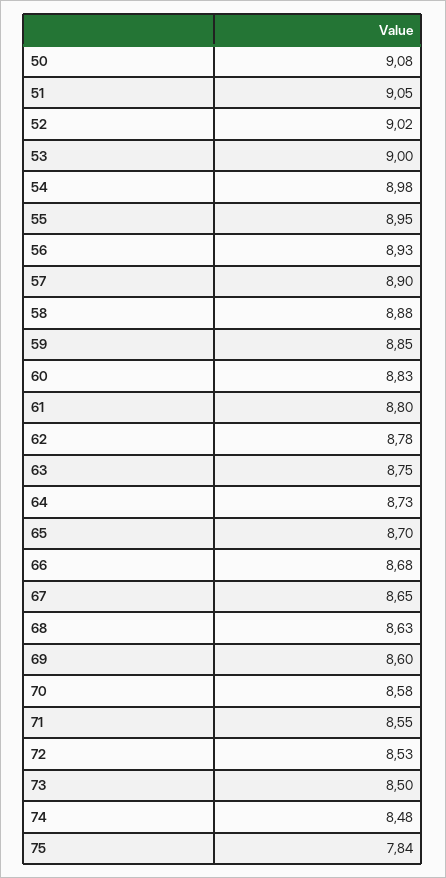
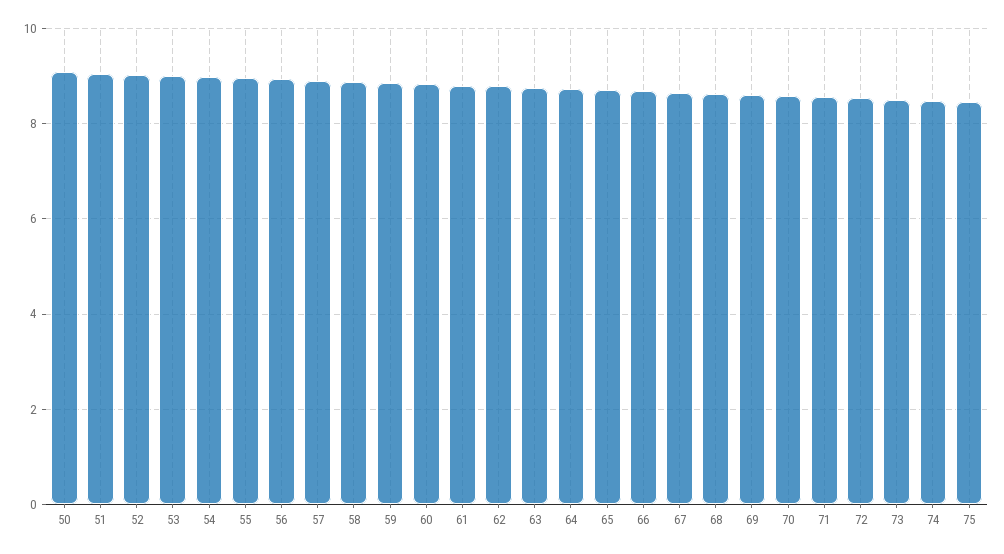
75: 7.84 -> 8.4

